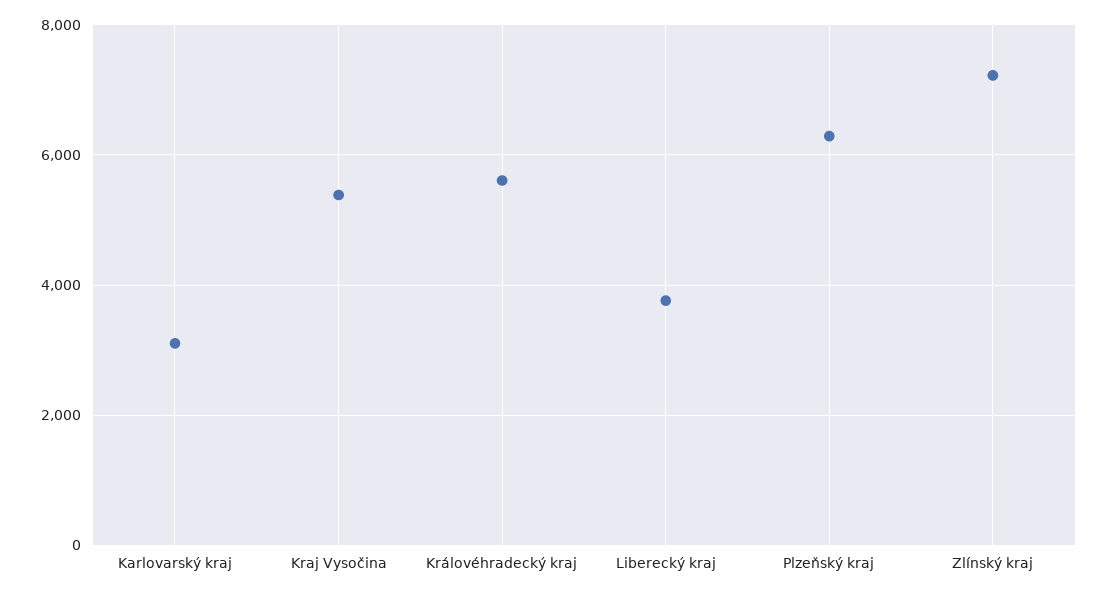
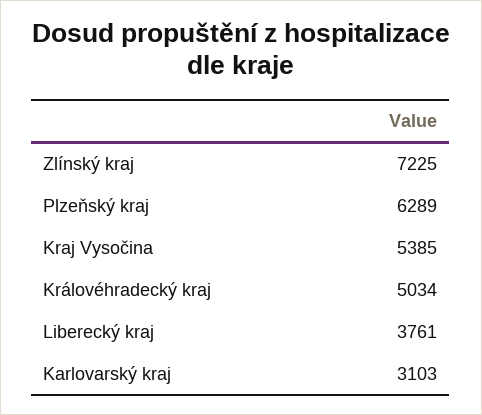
Královéhradecký kraj: 5600 -> 5034

